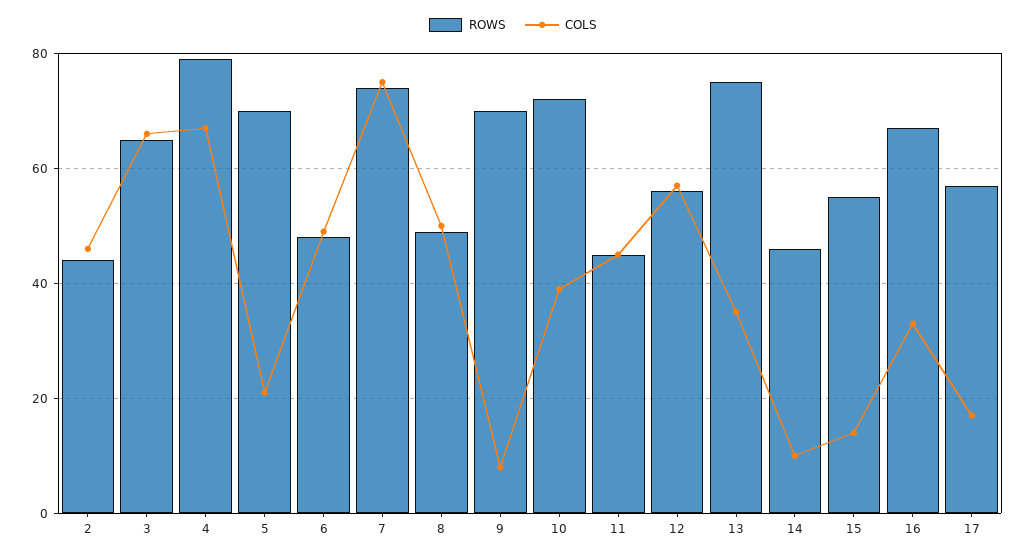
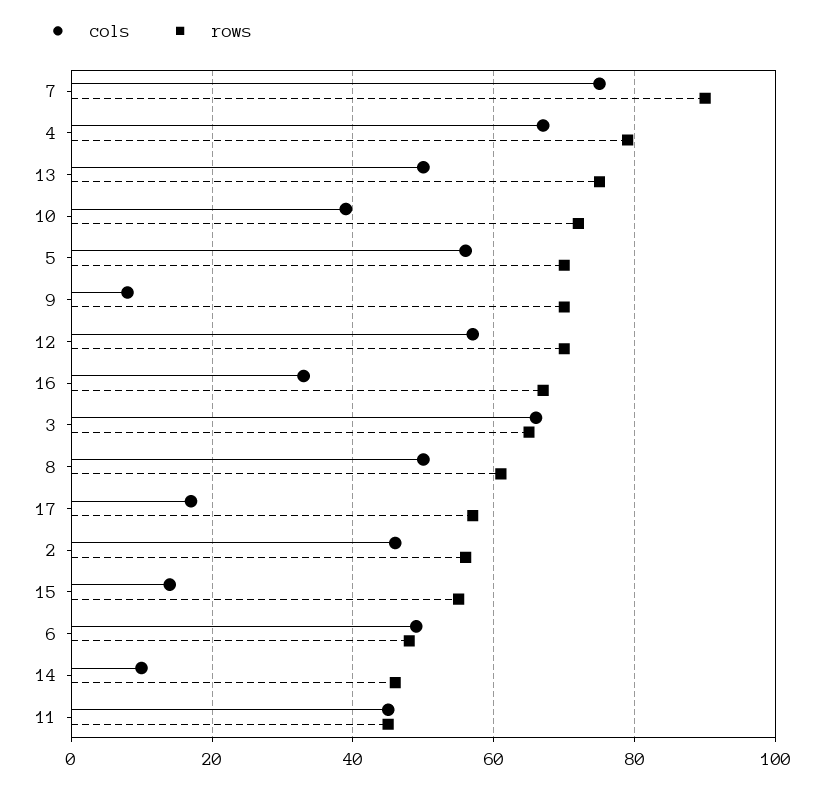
ROWS, 2: 45 -> 55
COLS, 5: 20 -> 55
ROWS, 7: 75 -> 90
ROWS, 8: 50 -> 60
ROWS, 12: 55 -> 70
COLS, 13: 35 -> 50

